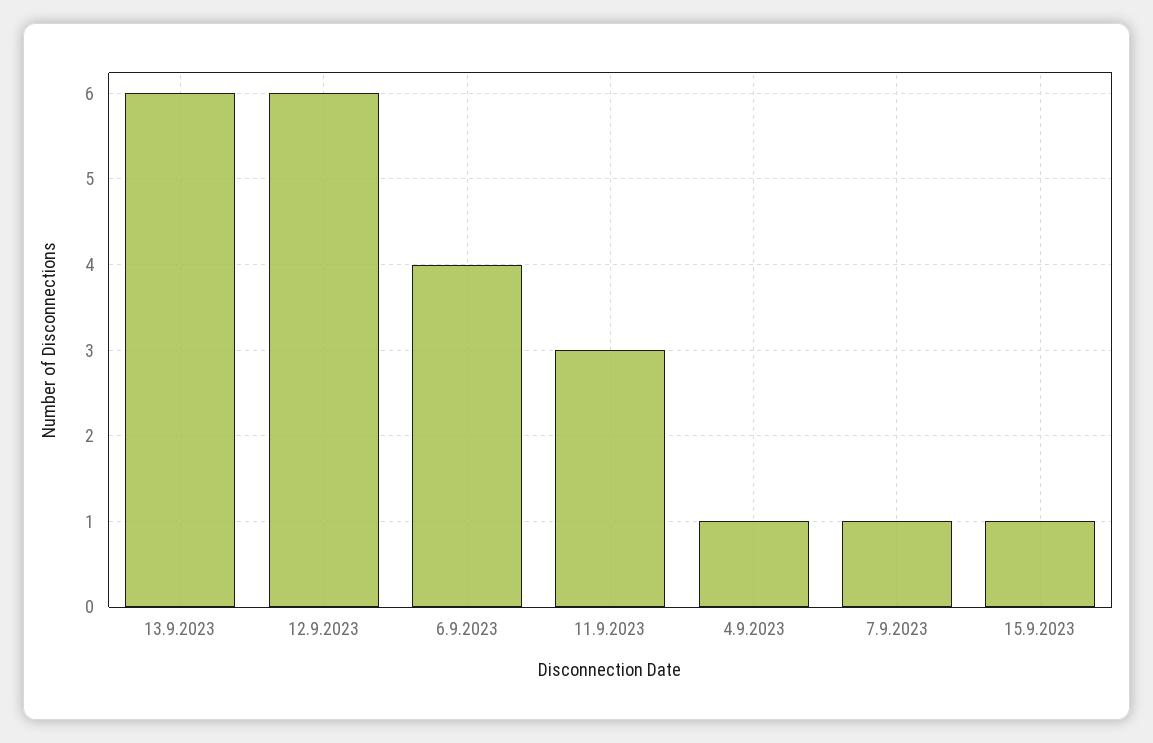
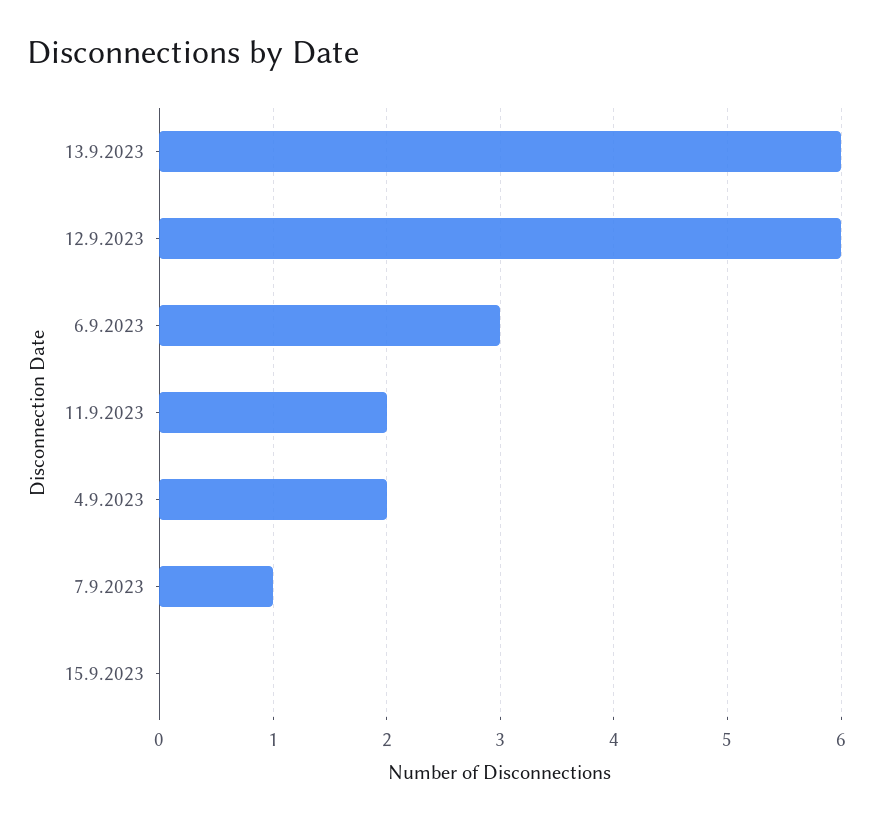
6.9.2023: 4 -> 3
11.9.2023: 3 -> 2
4.9.2023: 1 -> 2
15.9.2023: 1 -> 0

